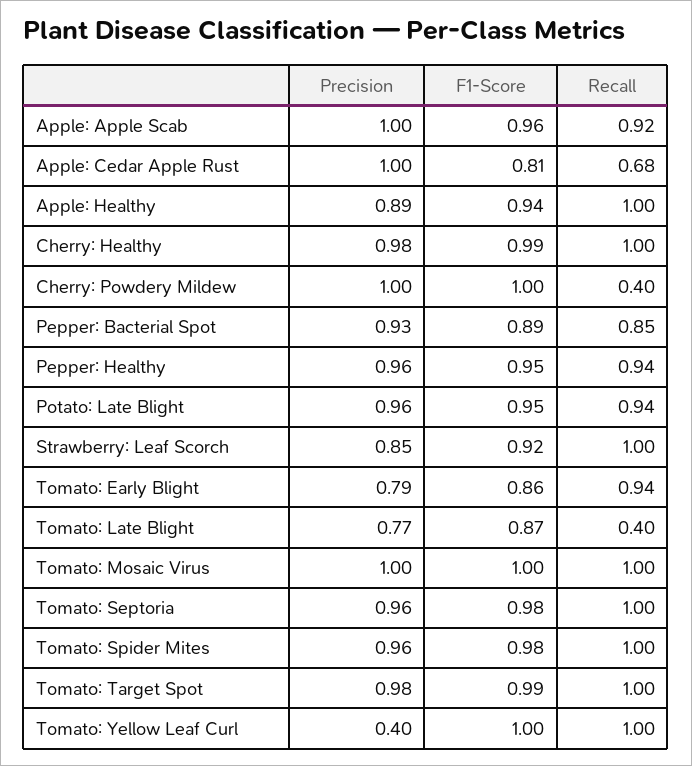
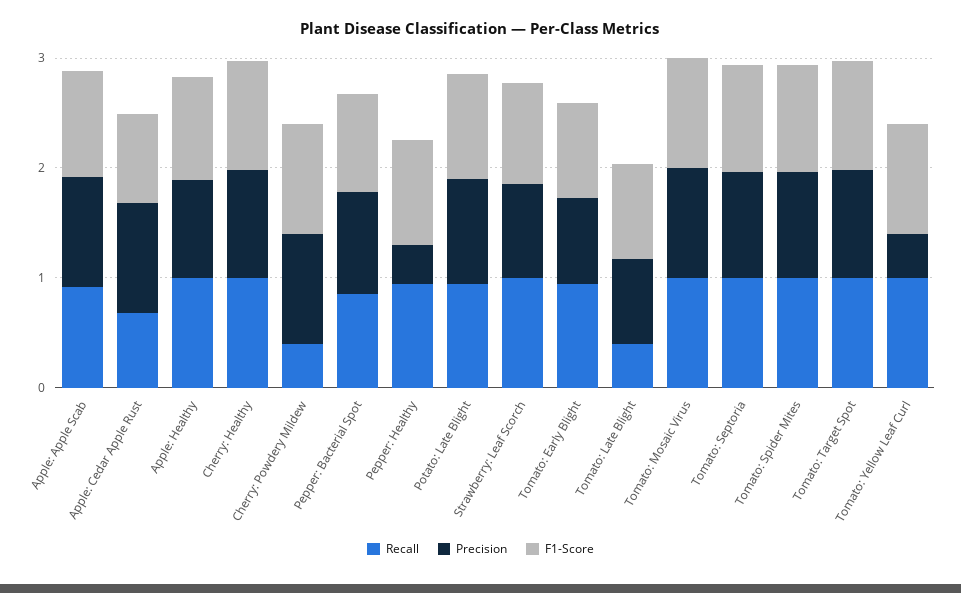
Precision, Pepper: Healthy: 0.96 -> 0.4

